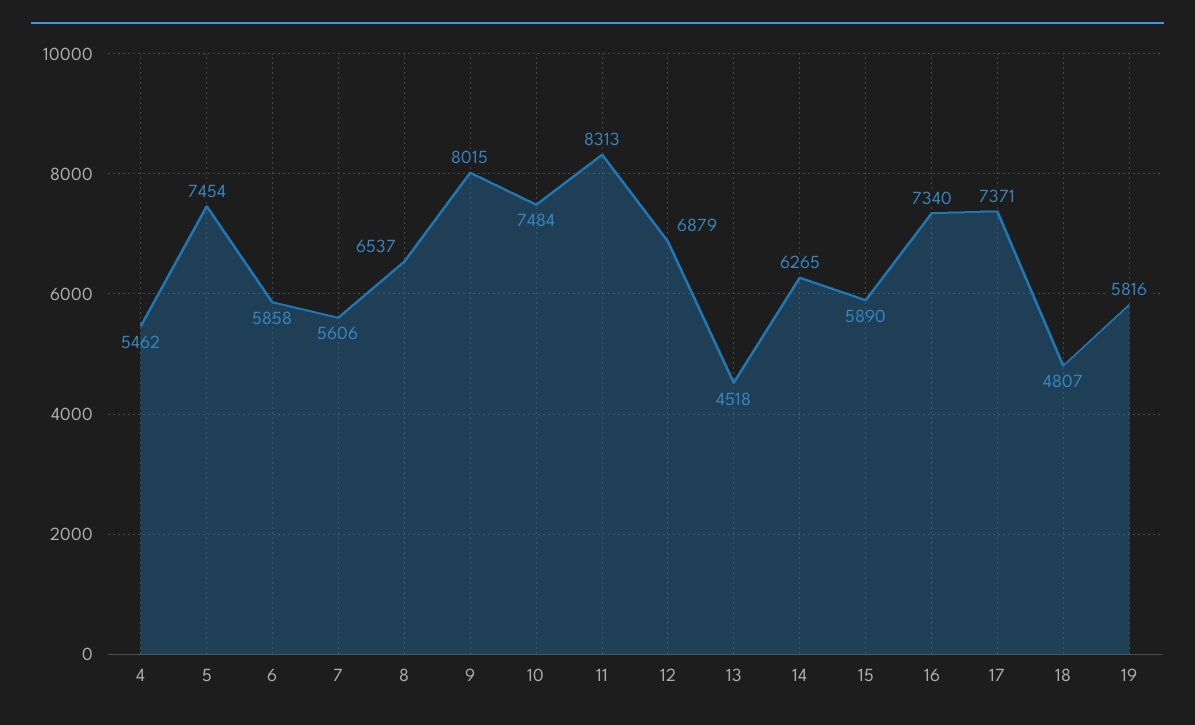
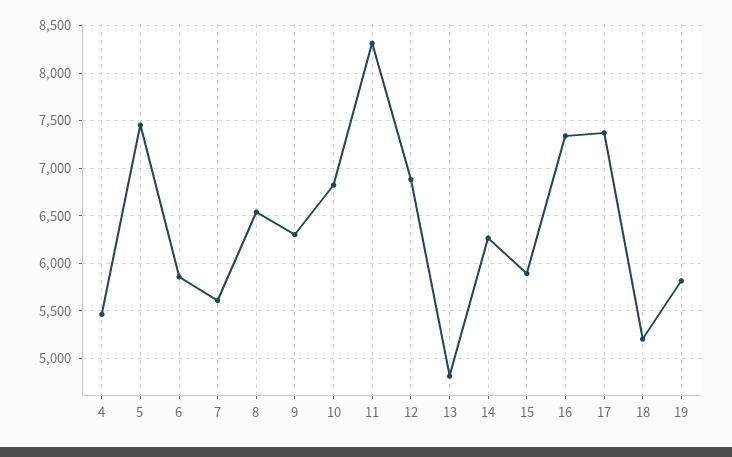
9: 8015 -> 6300
10: 7484 -> 6800
13: 4518 -> 4800
18: 4807 -> 5200

